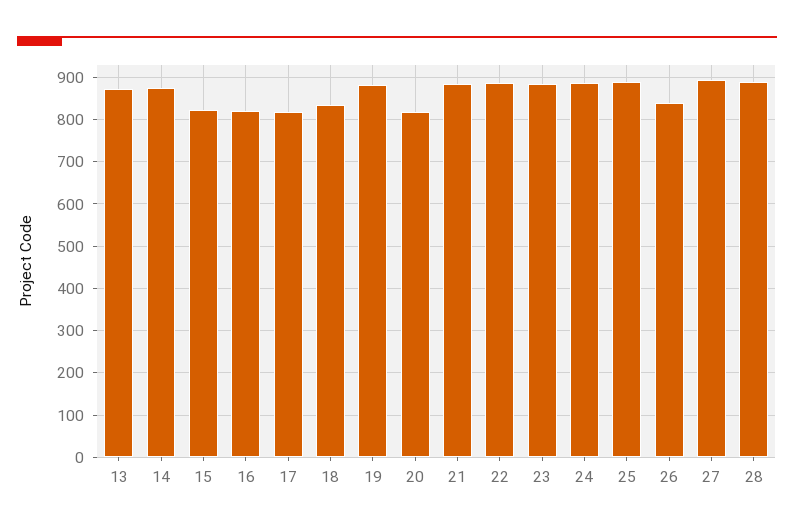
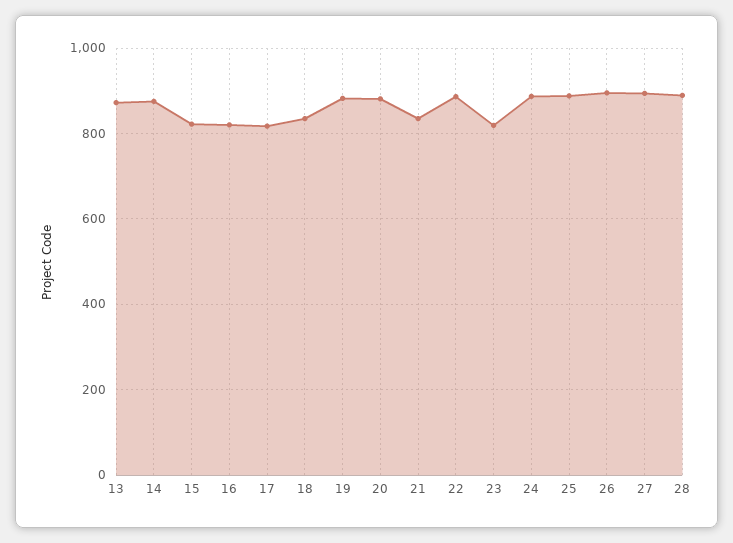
20: 820 -> 880
21: 880 -> 840
23: 880 -> 820
26: 840 -> 900

